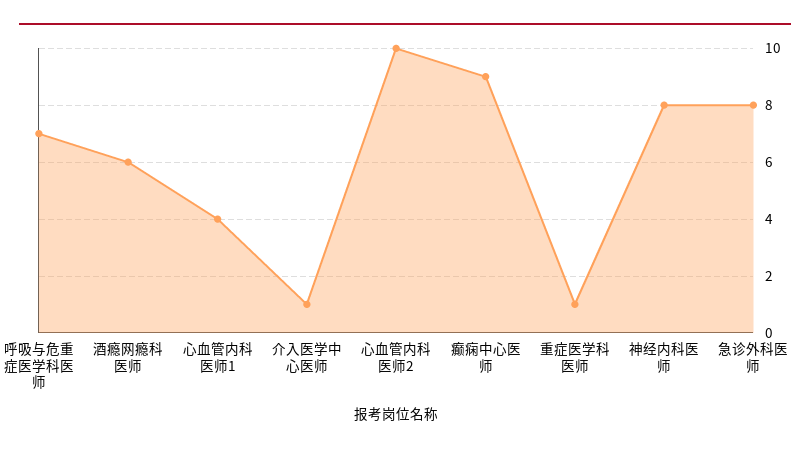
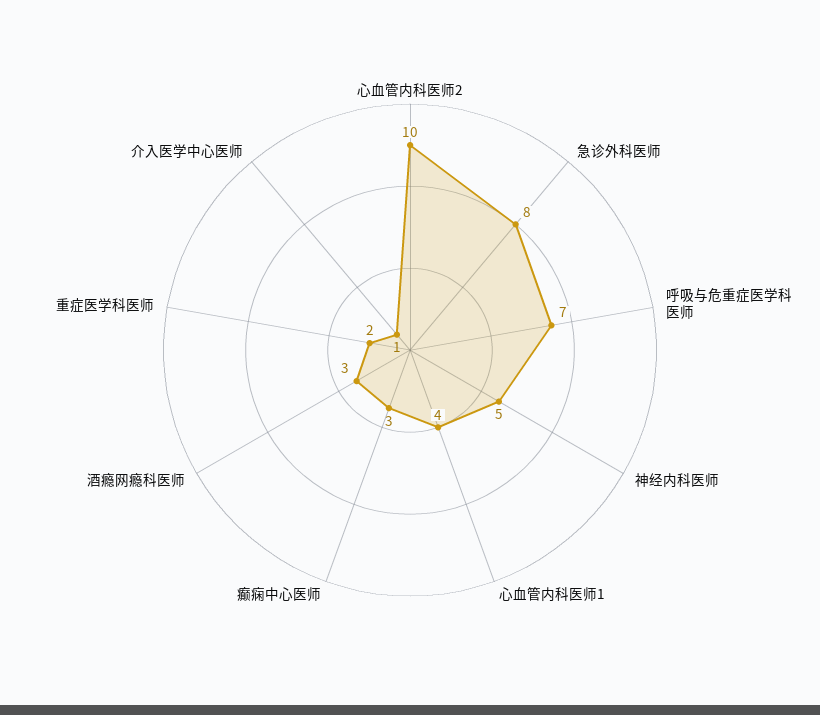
酒瘾网瘾科医师: 6 -> 3
癫痫中心医师: 9 -> 3
重症医学科医师: 1 -> 2
神经内科医师: 8 -> 5

